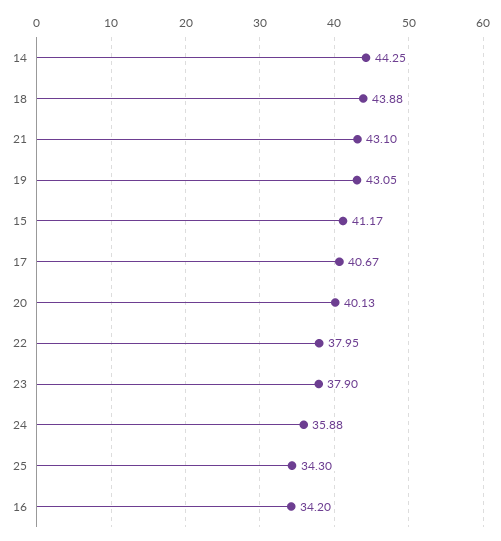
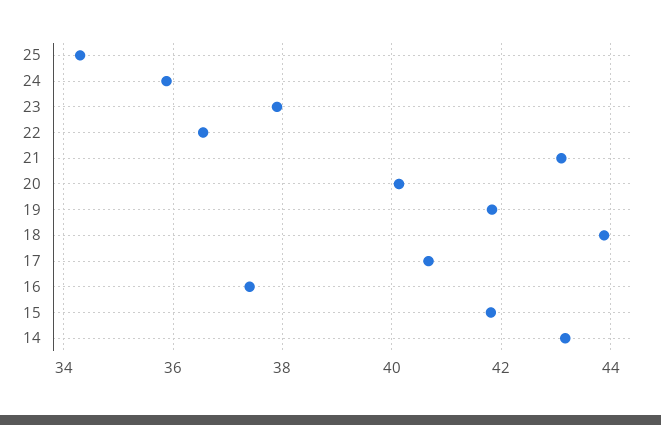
14: 44.25 -> 43.2
19: 43.05 -> 41.8
15: 41.17 -> 41.8
22: 37.95 -> 36.6
16: 34.2 -> 37.4

